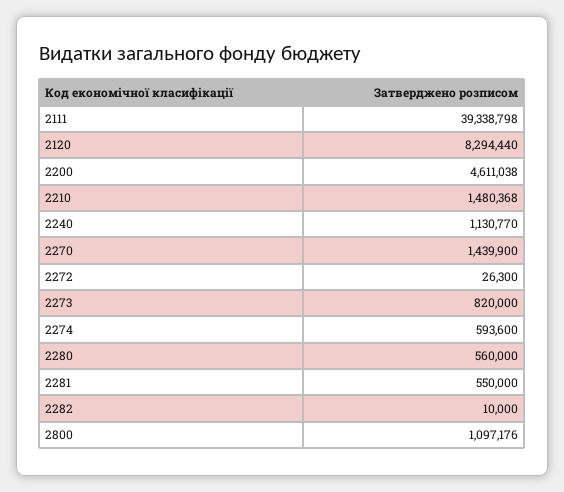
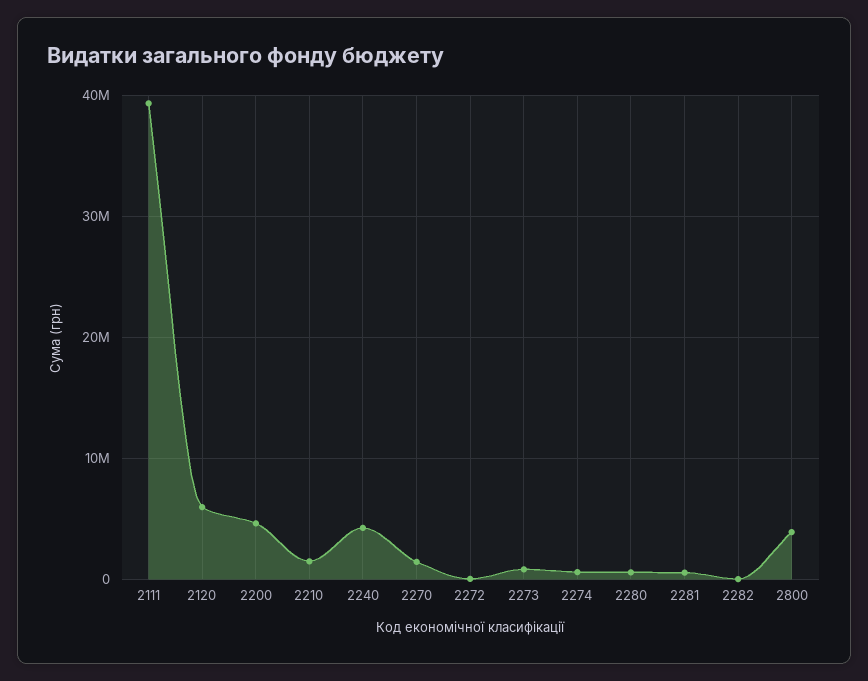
2120: 8294440 -> 6000000
2240: 1130770 -> 4000000
2800: 1097176 -> 4000000

